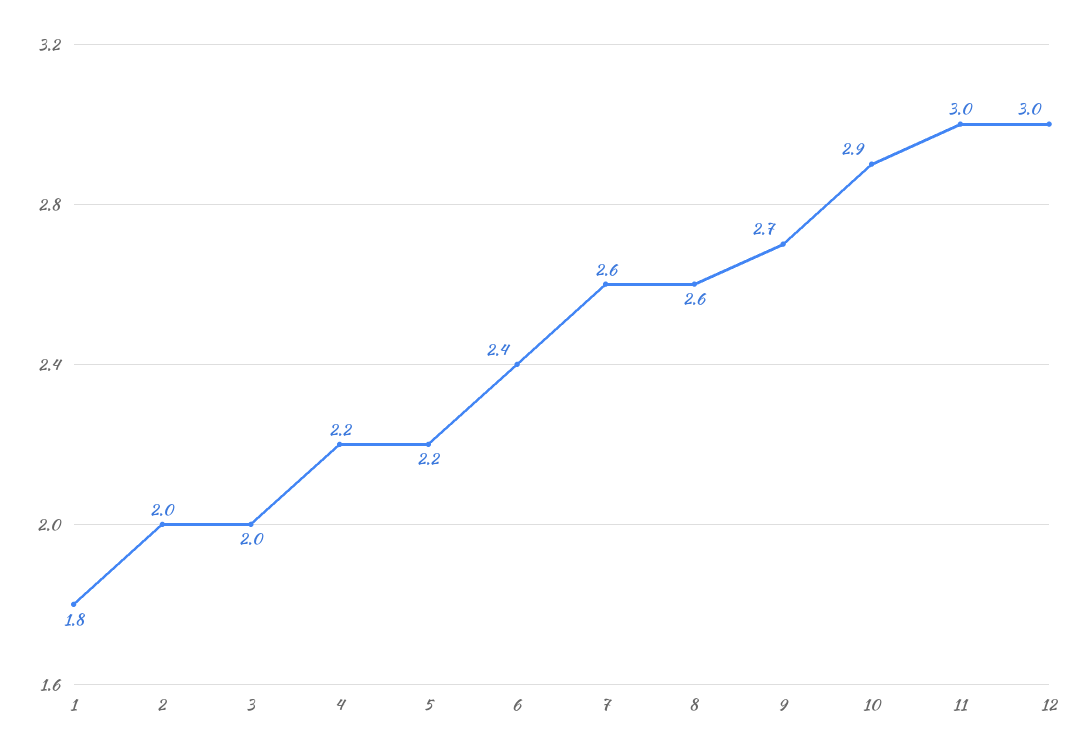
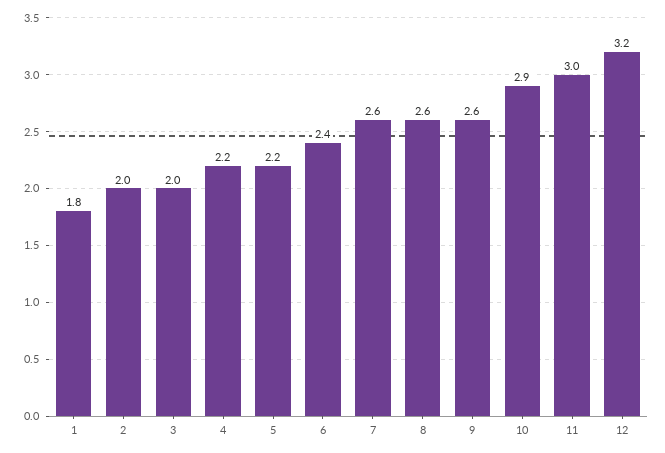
9: 2.7 -> 2.6
12: 3 -> 3.2

